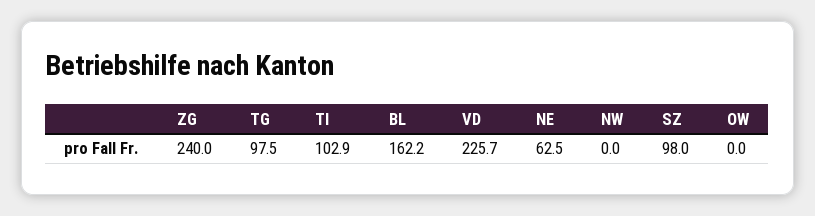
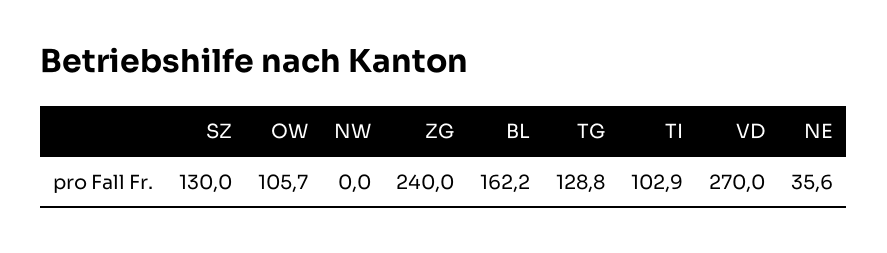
TG: 97.5 -> 128.8
VD: 225.7 -> 270
NE: 62.5 -> 35.6
SZ: 98 -> 130
OW: 0 -> 105.7

